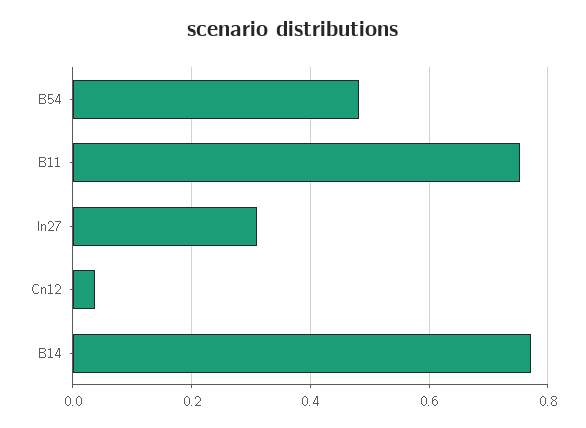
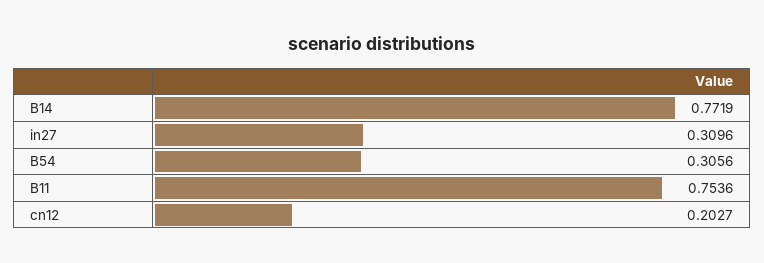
B54: 0.48 -> 0.3056
Cn12: 0.04 -> 0.2027

